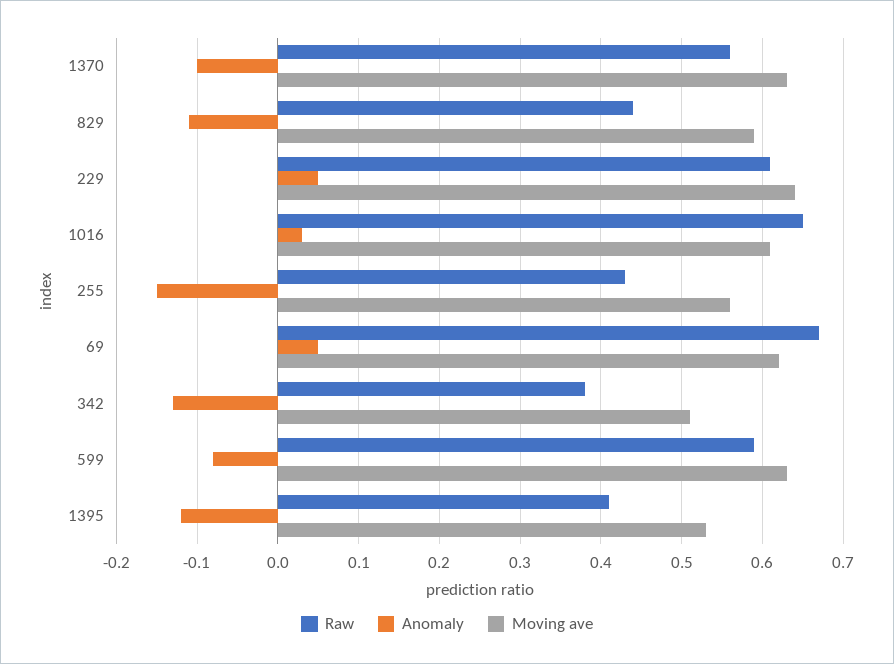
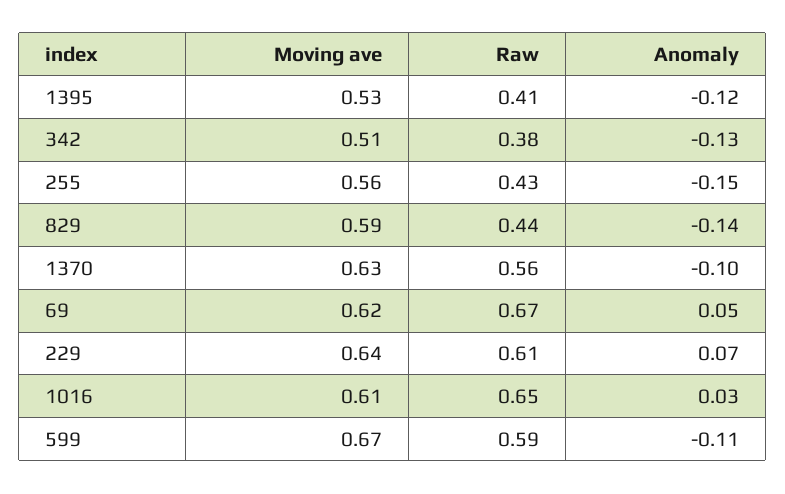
Anomaly, 829: -0.11 -> -0.14
Anomaly, 229: 0.05 -> 0.07
Anomaly, 599: -0.08 -> -0.11
Moving ave, 599: 0.63 -> 0.67

